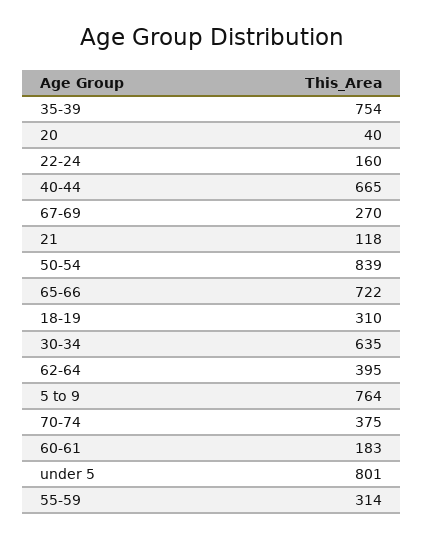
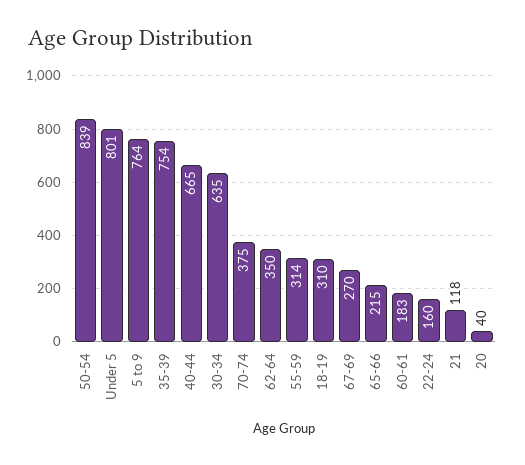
65-66: 722 -> 215
62-64: 395 -> 350

